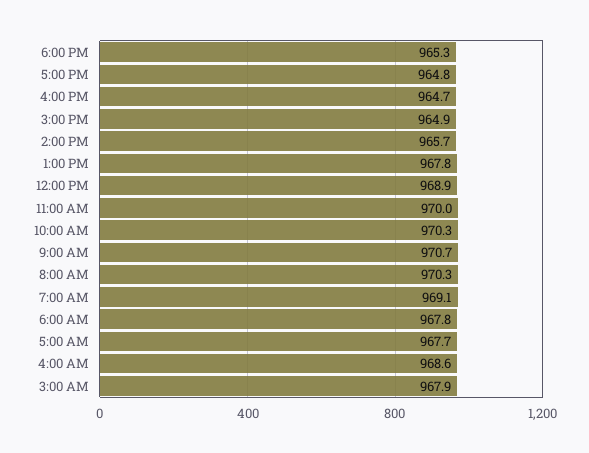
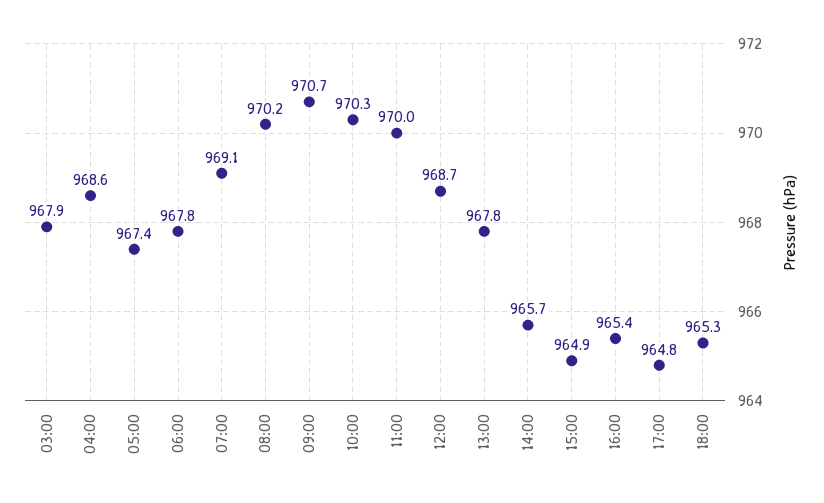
4:00 PM: 964.7 -> 965.4
12:00 PM: 968.9 -> 968.7
8:00 AM: 970.3 -> 970.2
5:00 AM: 967.7 -> 967.4

